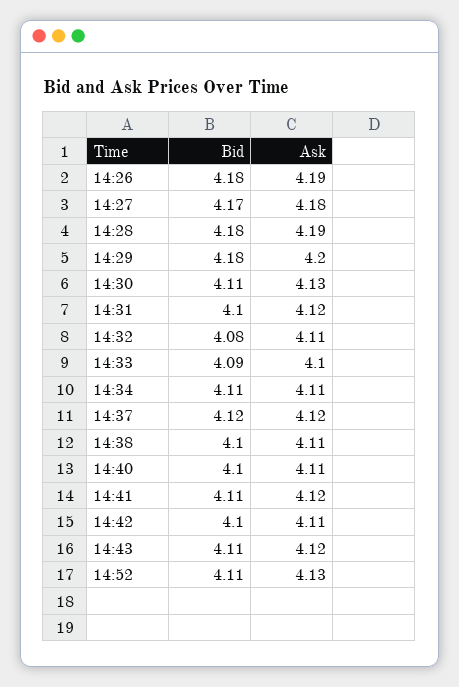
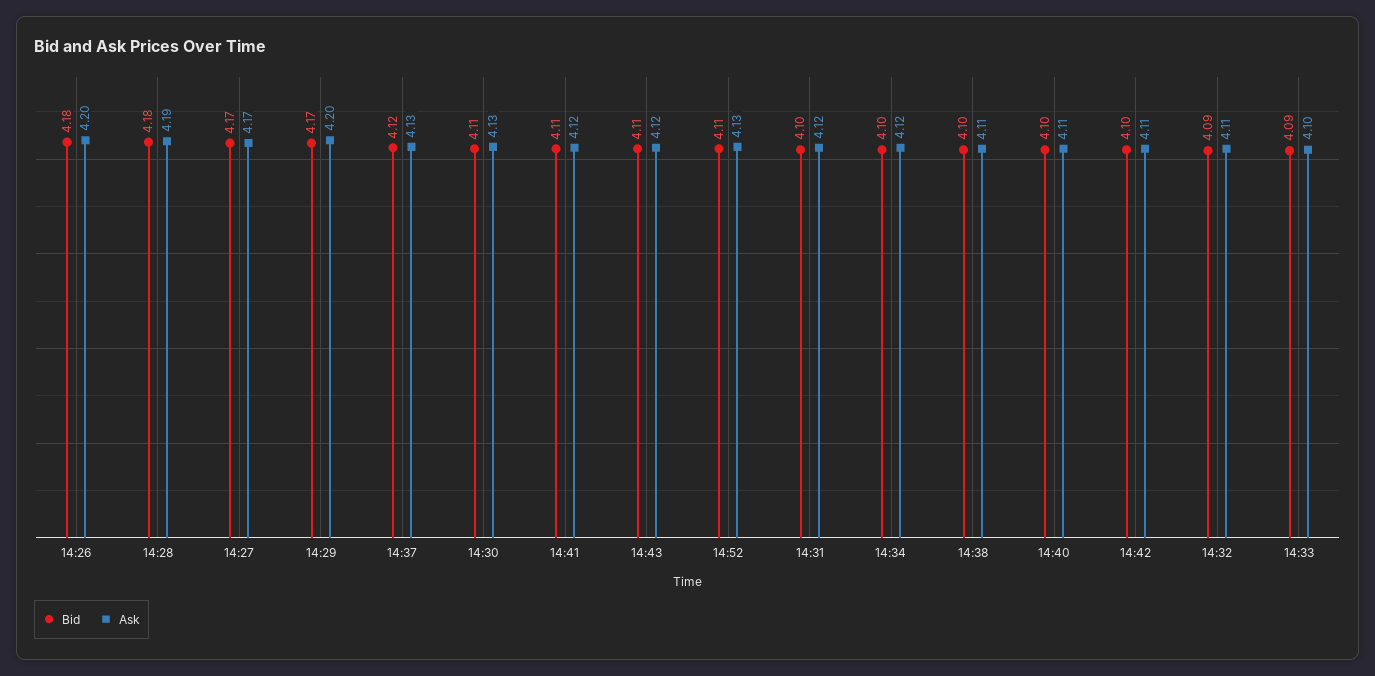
Ask, 14:26: 4.19 -> 4.2
Ask, 14:27: 4.18 -> 4.17
Bid, 14:29: 4.18 -> 4.17
Bid, 14:32: 4.08 -> 4.09
Bid, 14:34: 4.11 -> 4.1
Ask, 14:34: 4.11 -> 4.12
Ask, 14:37: 4.12 -> 4.13

